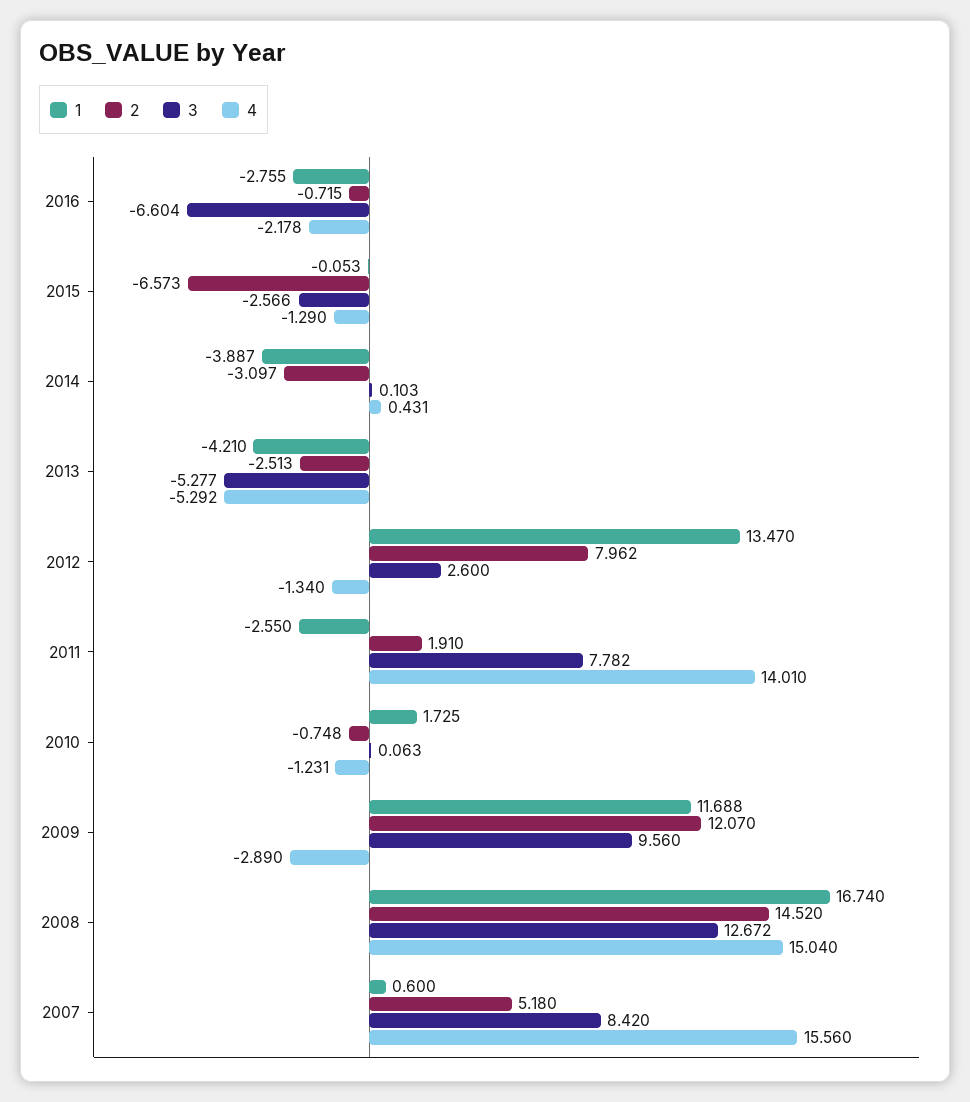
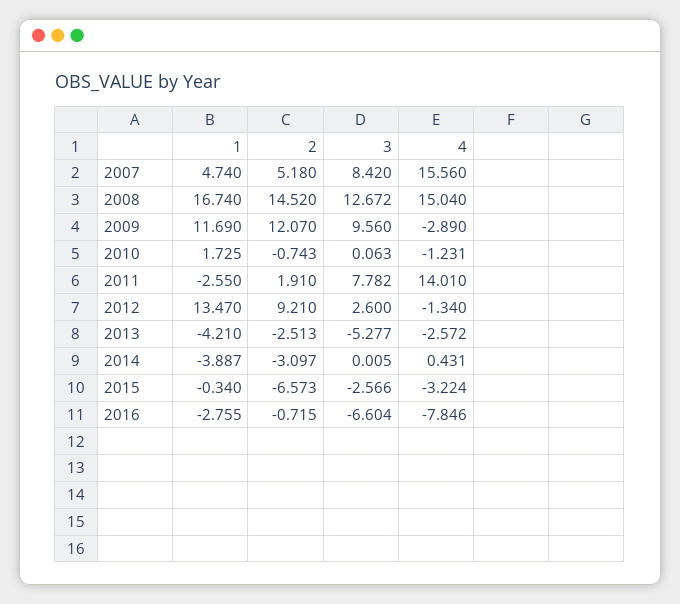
4, 2016: -2.178 -> -7.846
1, 2015: -0.053 -> -0.34
4, 2015: -1.29 -> -3.224
3, 2014: 0.103 -> 0.005
4, 2013: -5.292 -> -2.572
2, 2012: 7.962 -> 9.21
2, 2010: -0.748 -> -0.743
1, 2009: 11.688 -> 11.69
1, 2007: 0.6 -> 4.74

